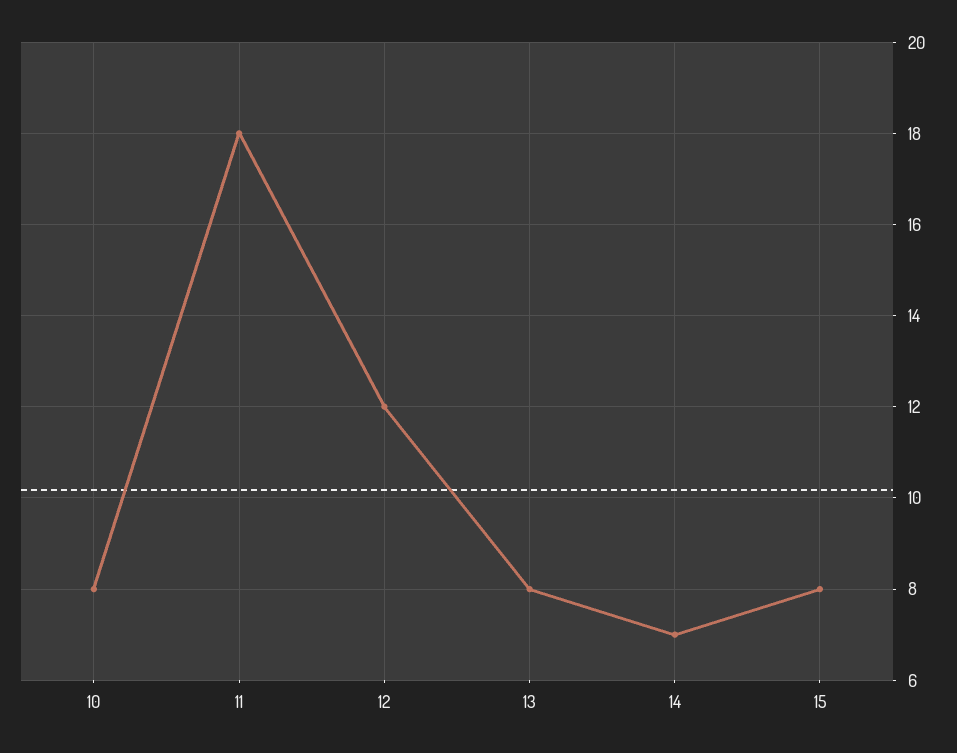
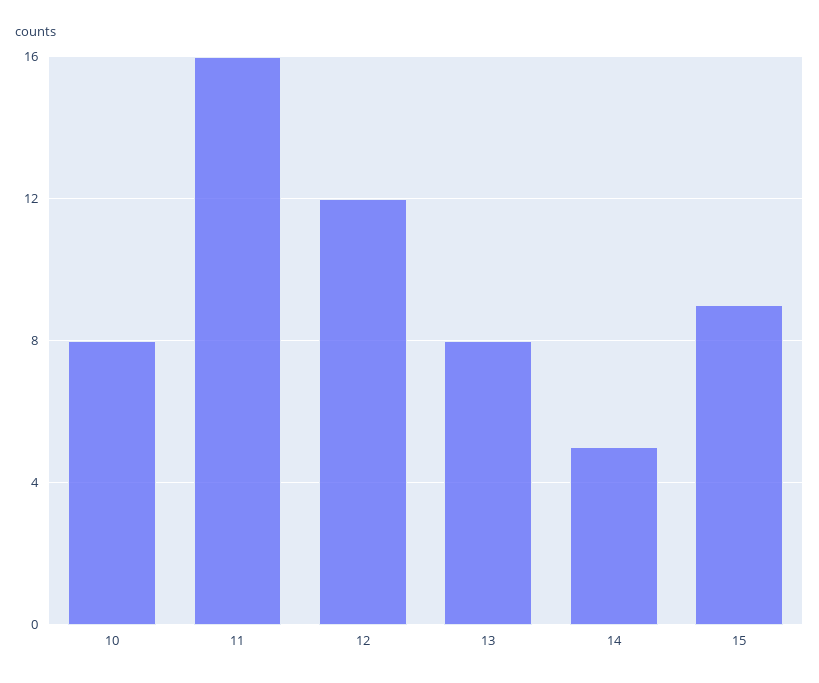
11: 18 -> 16
14: 7 -> 5
15: 8 -> 9

